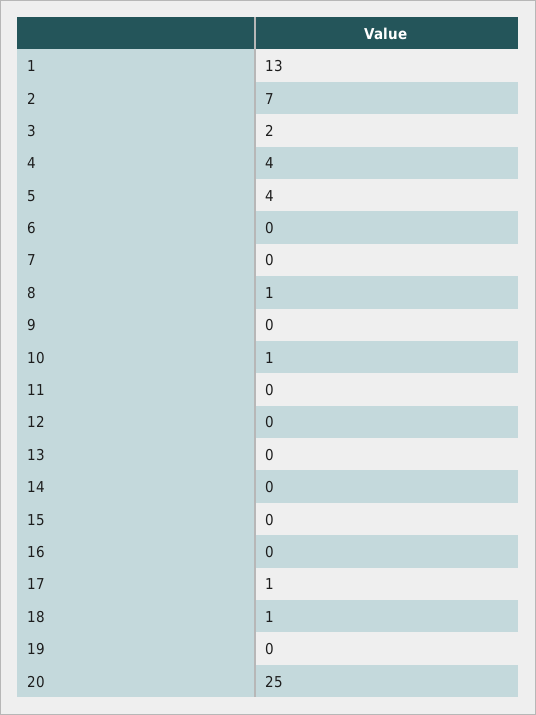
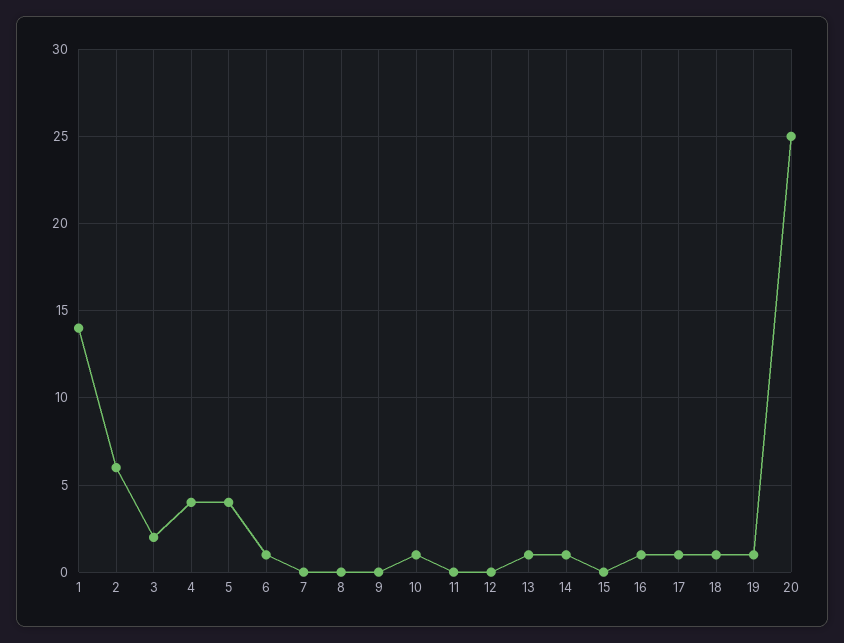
1: 13 -> 14
2: 7 -> 6
6: 0 -> 1
8: 1 -> 0
13: 0 -> 1
14: 0 -> 1
16: 0 -> 1
19: 0 -> 1

